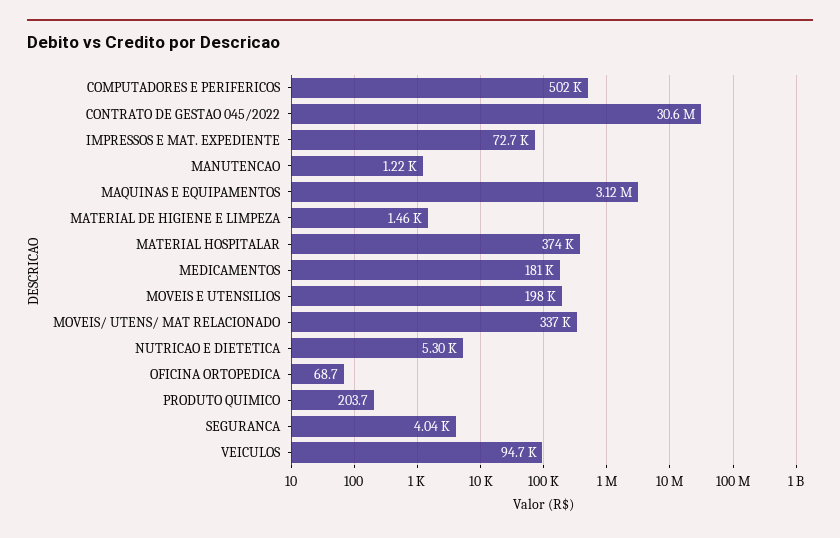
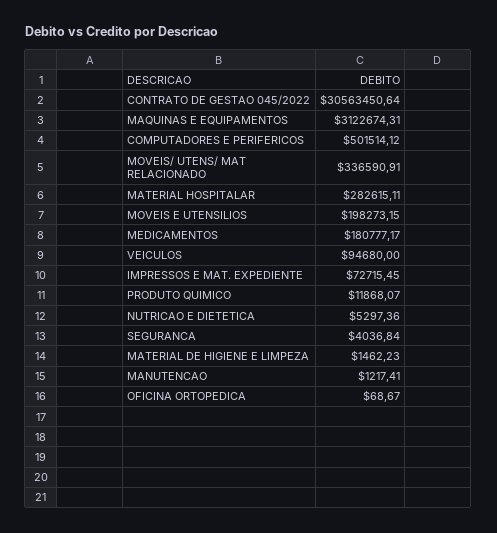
MATERIAL HOSPITALAR: 374000 -> 282615.11
PRODUTO QUIMICO: 203.7 -> 11868.07

